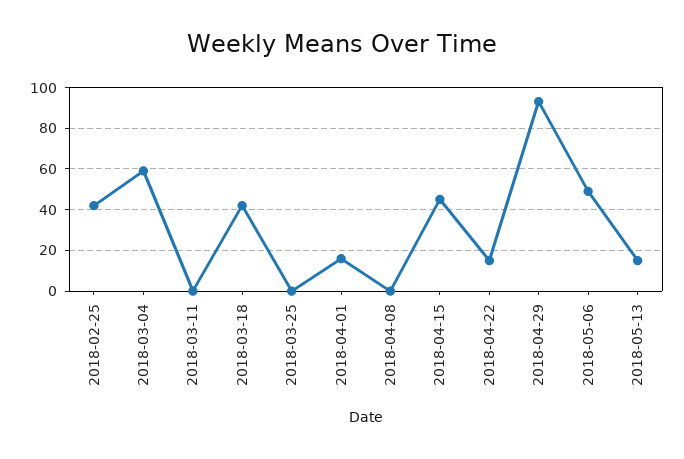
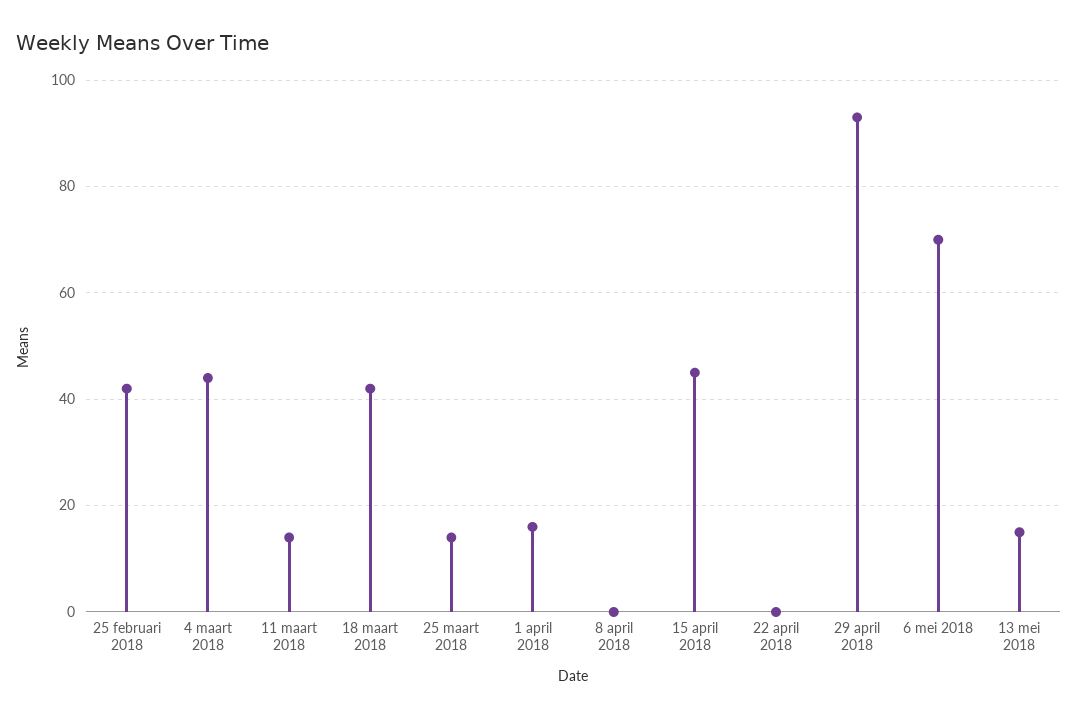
2018-03-04: 60 -> 45
2018-03-11: 0 -> 15
2018-03-25: 0 -> 15
2018-04-22: 15 -> 0
2018-05-06: 50 -> 70

